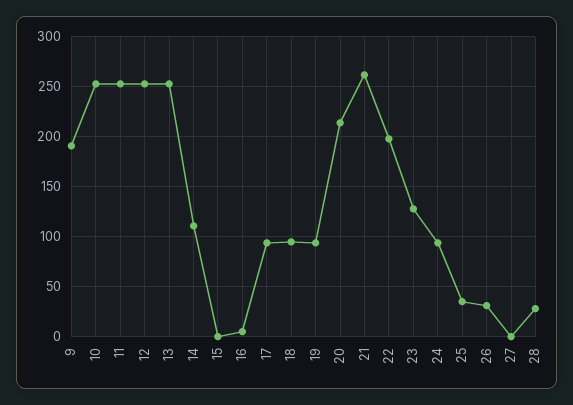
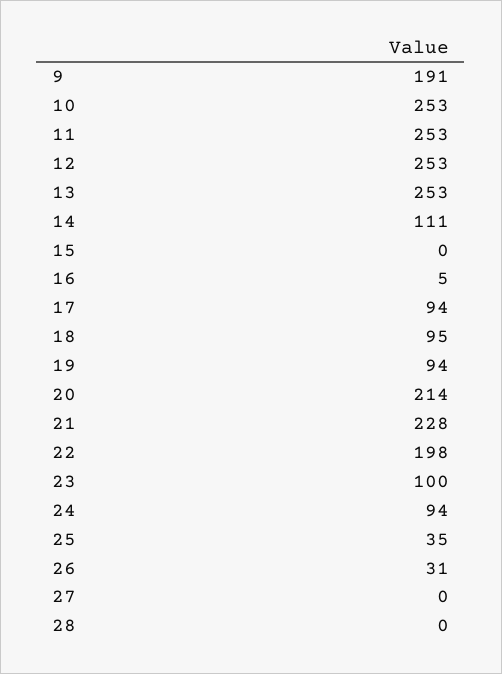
21: 260 -> 228
23: 130 -> 100
28: 30 -> 0

